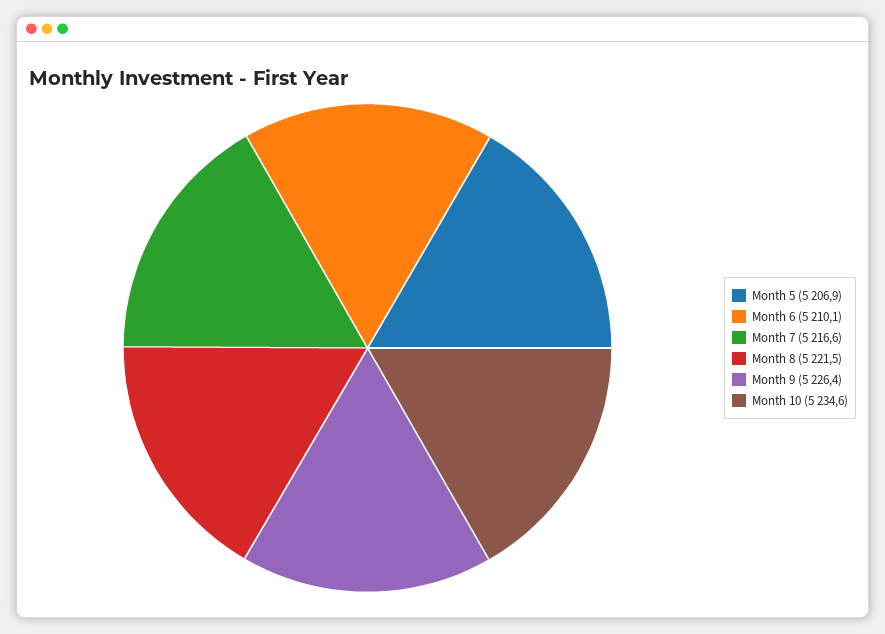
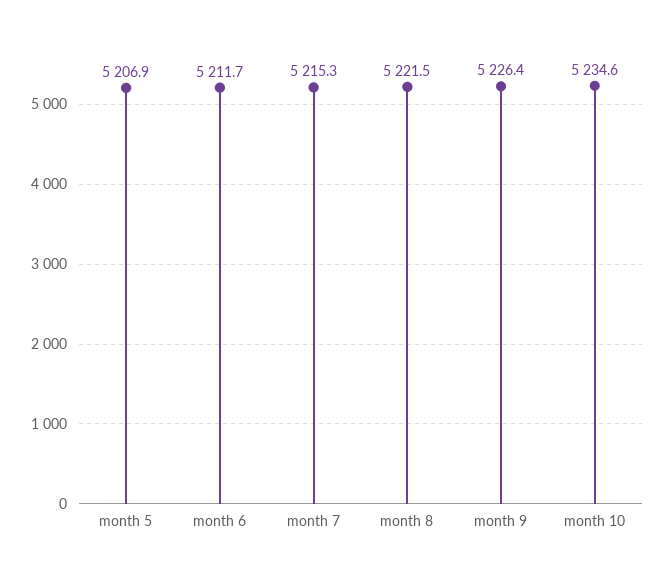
Month 6: 5210.1 -> 5211.7
Month 7: 5216.6 -> 5215.3

